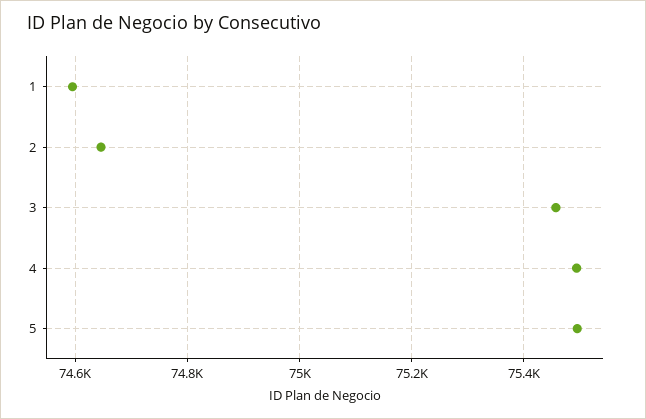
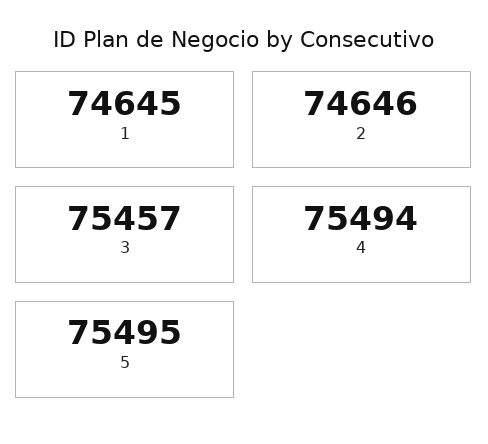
1: 74600 -> 74645

